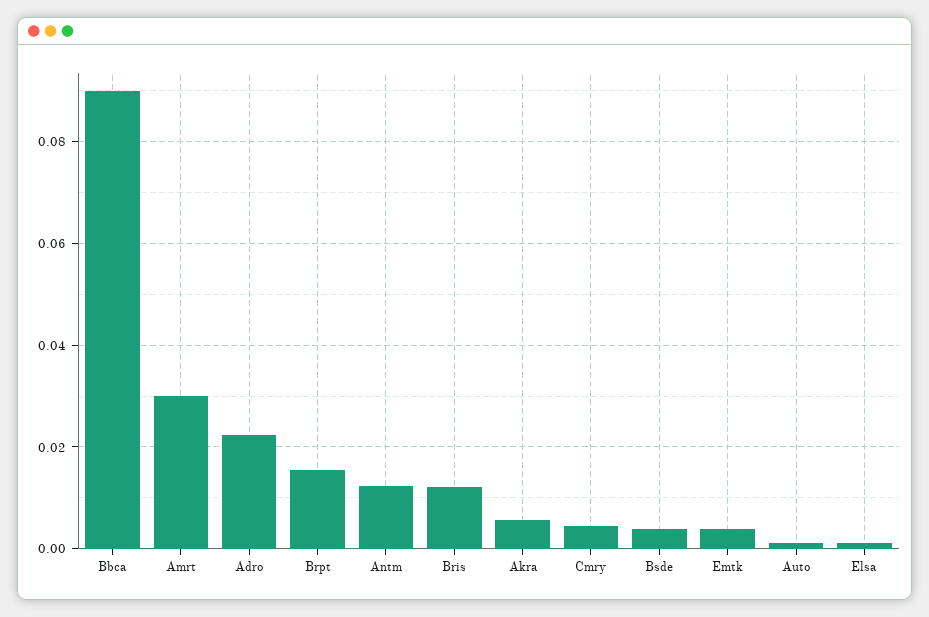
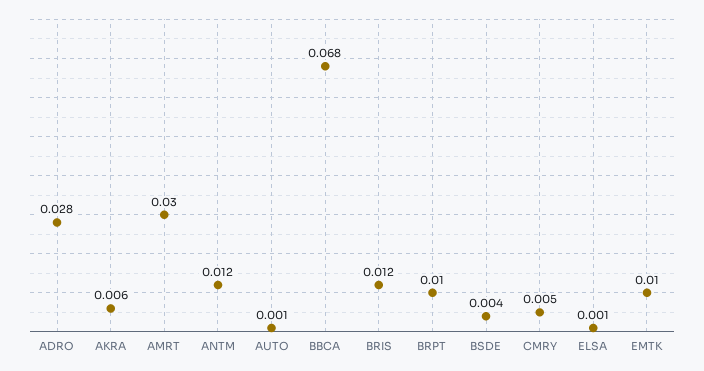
Bbca: 0.09 -> 0.068
Adro: 0.022 -> 0.028
Brpt: 0.016 -> 0.01
Emtk: 0.004 -> 0.01

